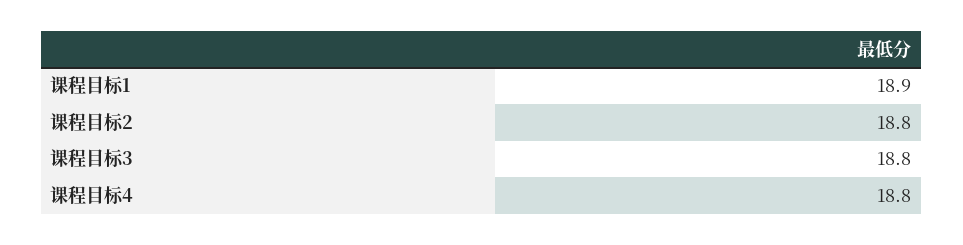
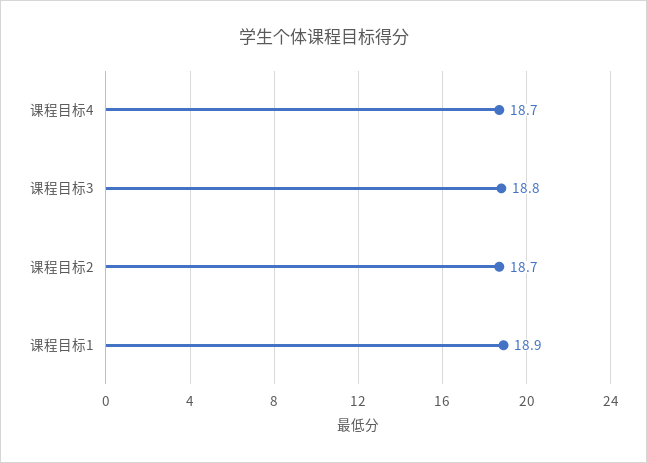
课程目标2: 18.8 -> 18.7
课程目标4: 18.8 -> 18.7

